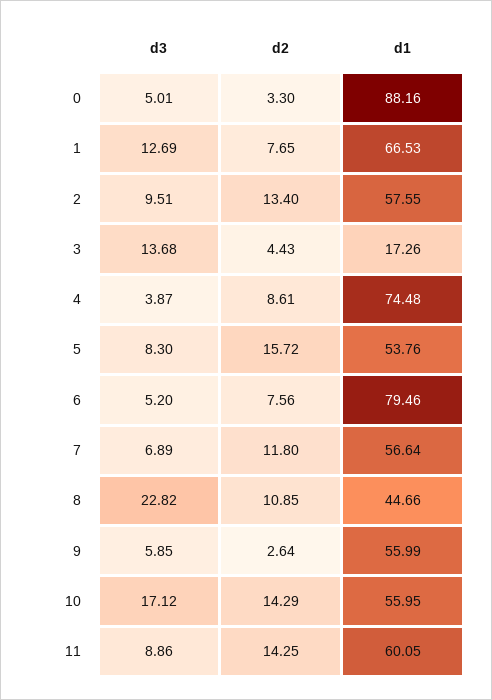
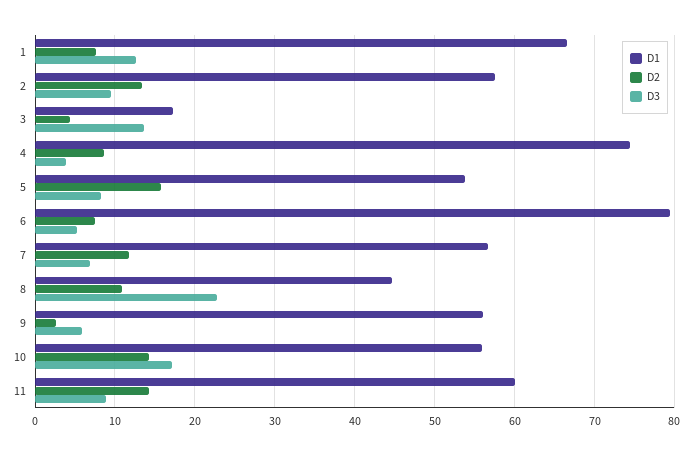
d3, 0: 5.01 -> none
d2, 0: 3.3 -> none
d1, 0: 88.16 -> none

